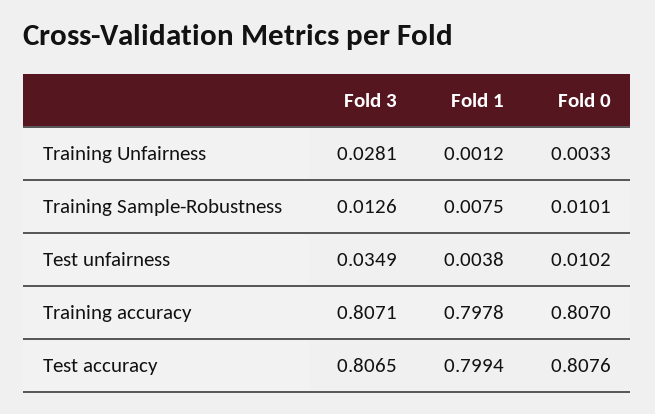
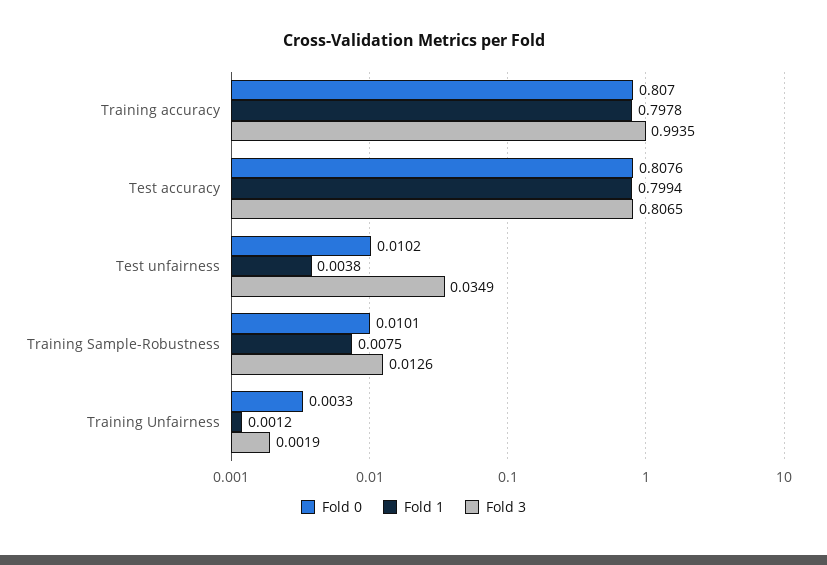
Fold 3, Training Unfairness: 0.0281 -> 0.0019
Fold 3, Training accuracy: 0.8071 -> 0.9935

